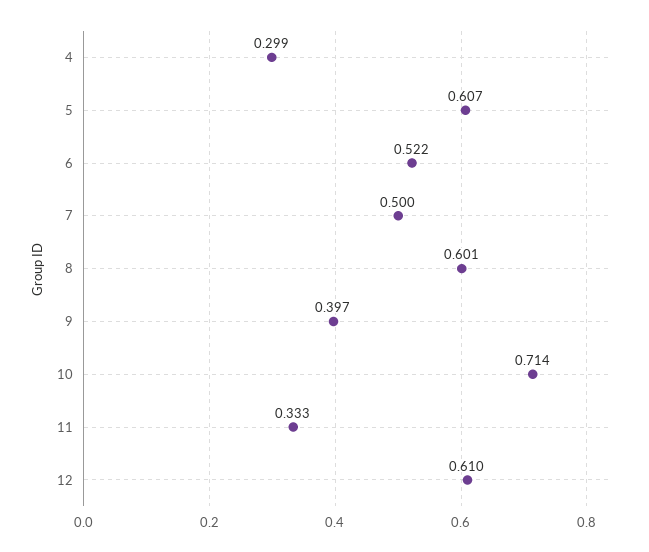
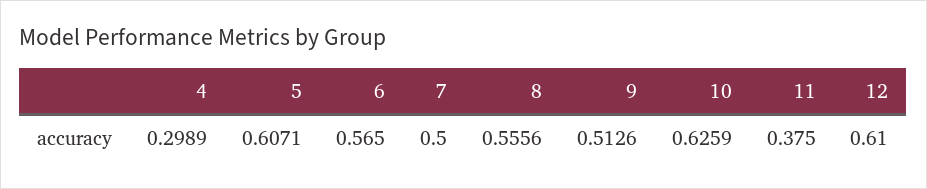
6: 0.522 -> 0.565
8: 0.601 -> 0.5556
9: 0.397 -> 0.5126
10: 0.714 -> 0.6259
11: 0.333 -> 0.375

